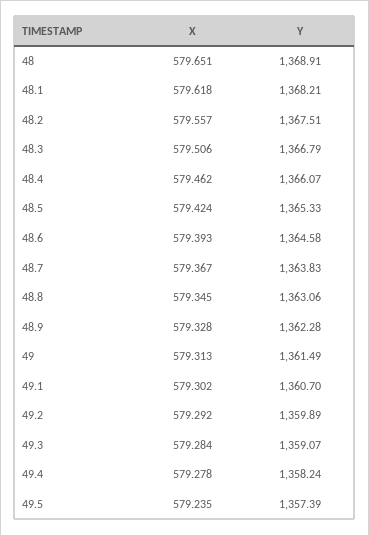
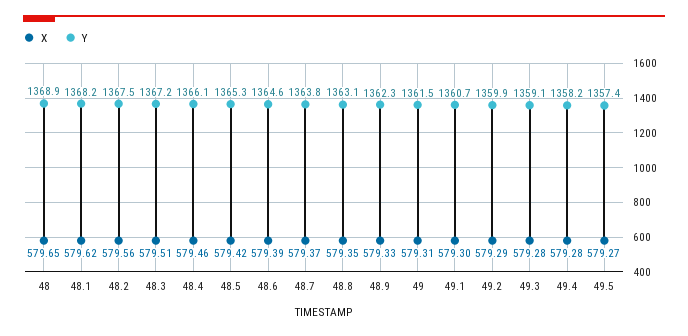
Y, 48.3: 1366.79 -> 1367.2
X, 49.5: 579.235 -> 579.27

